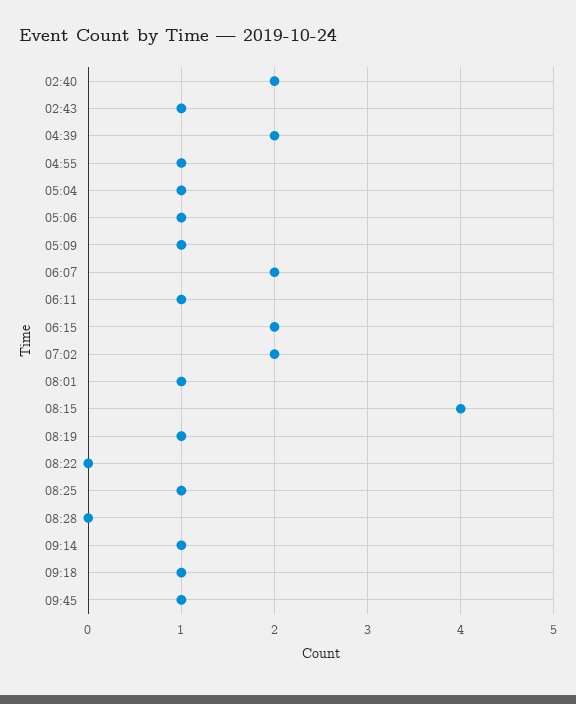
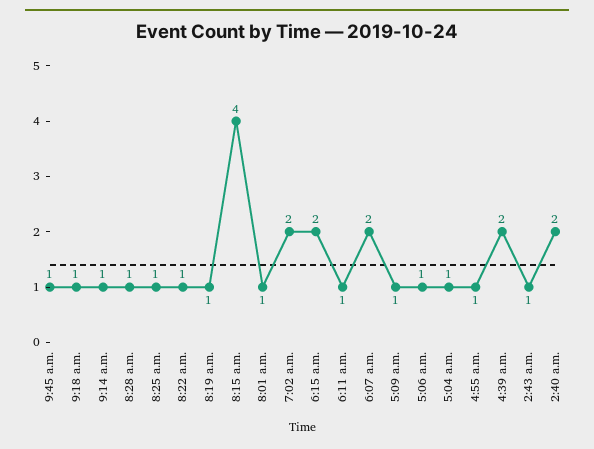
08:22: 0 -> 1
08:28: 0 -> 1

